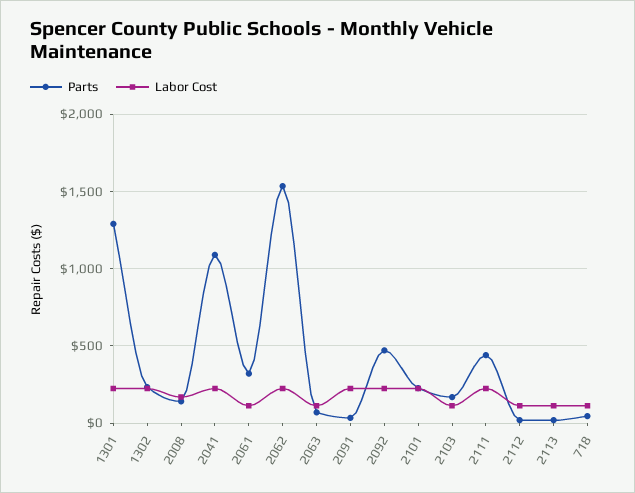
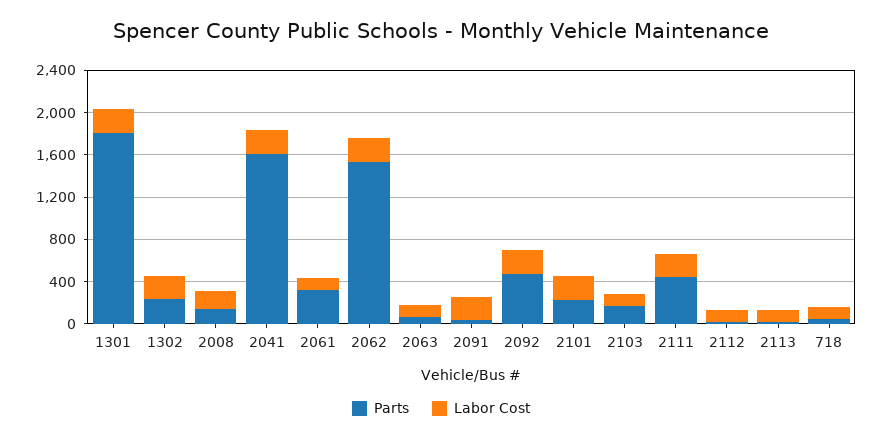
Parts, 1301: 1300 -> 1800
Parts, 2041: 1100 -> 1600

